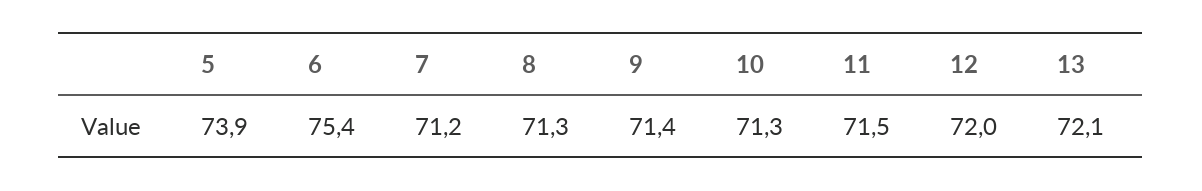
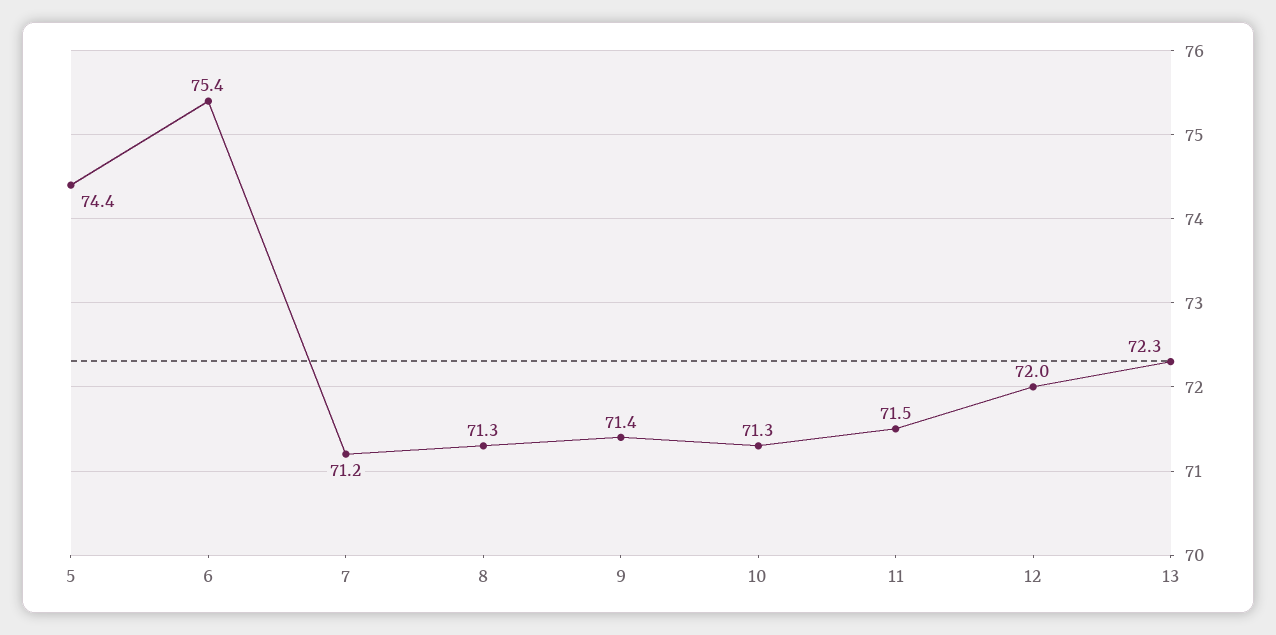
5: 73.9 -> 74.4
13: 72.1 -> 72.3

